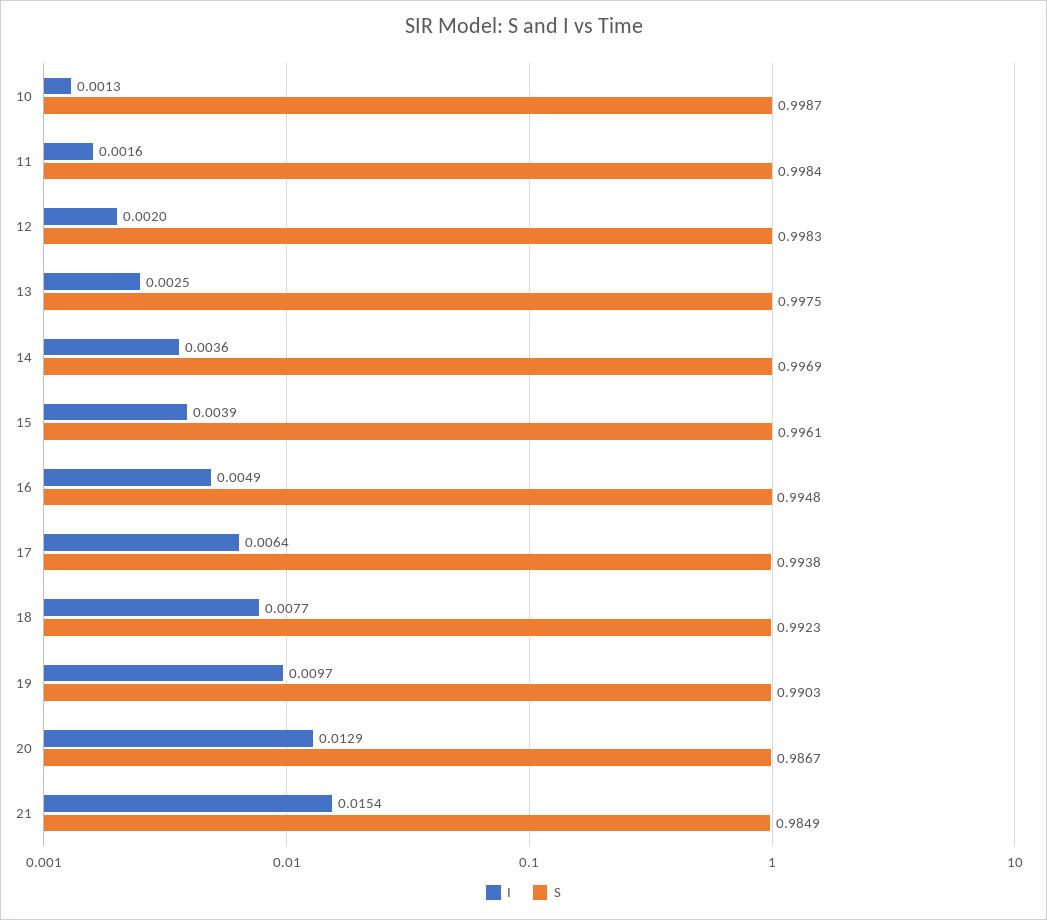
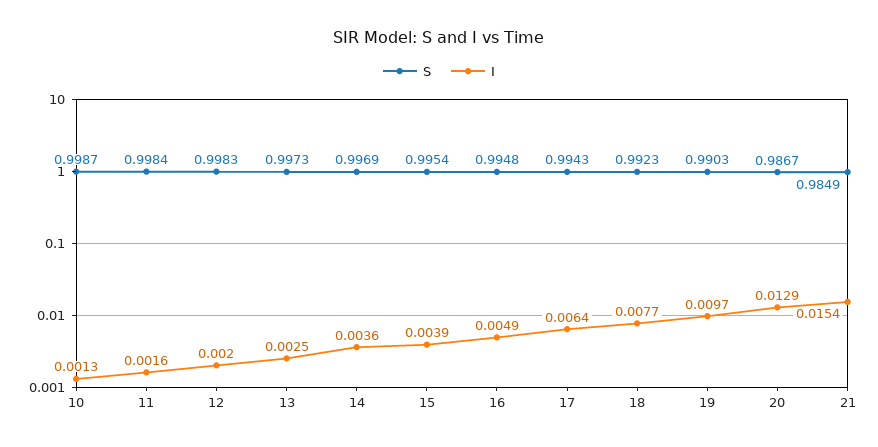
S, 13: 0.9975 -> 0.9973
S, 15: 0.9961 -> 0.9954
S, 17: 0.9938 -> 0.9943

